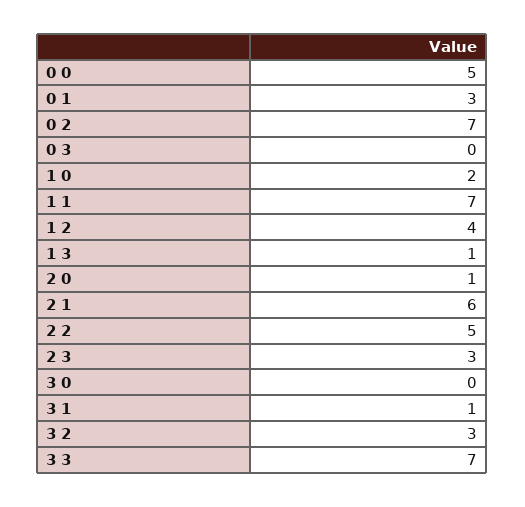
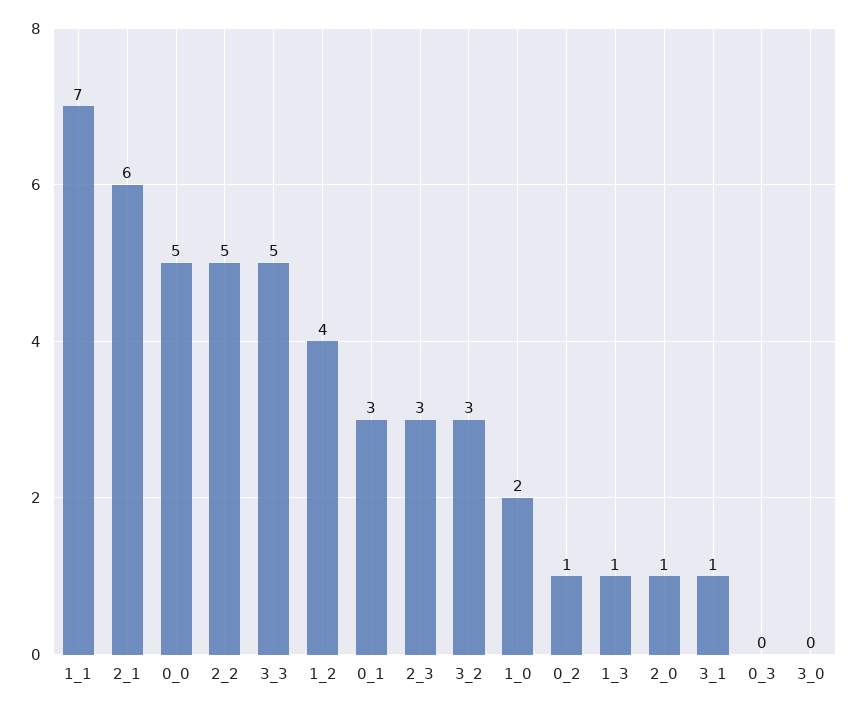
0 2: 7 -> 1
3 3: 7 -> 5

